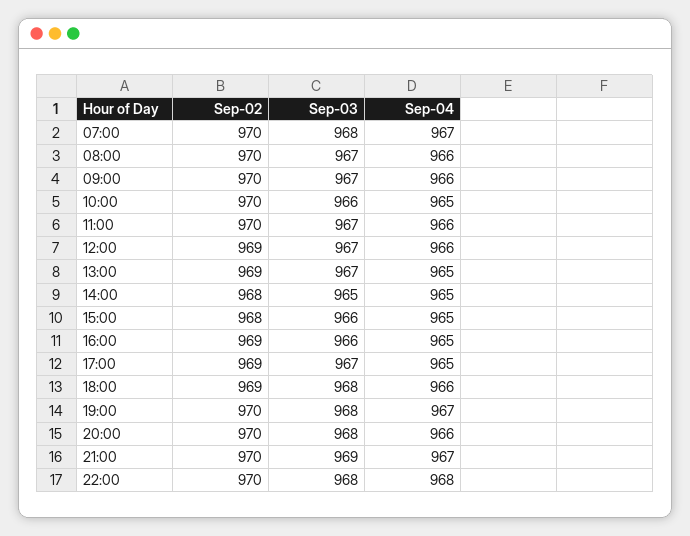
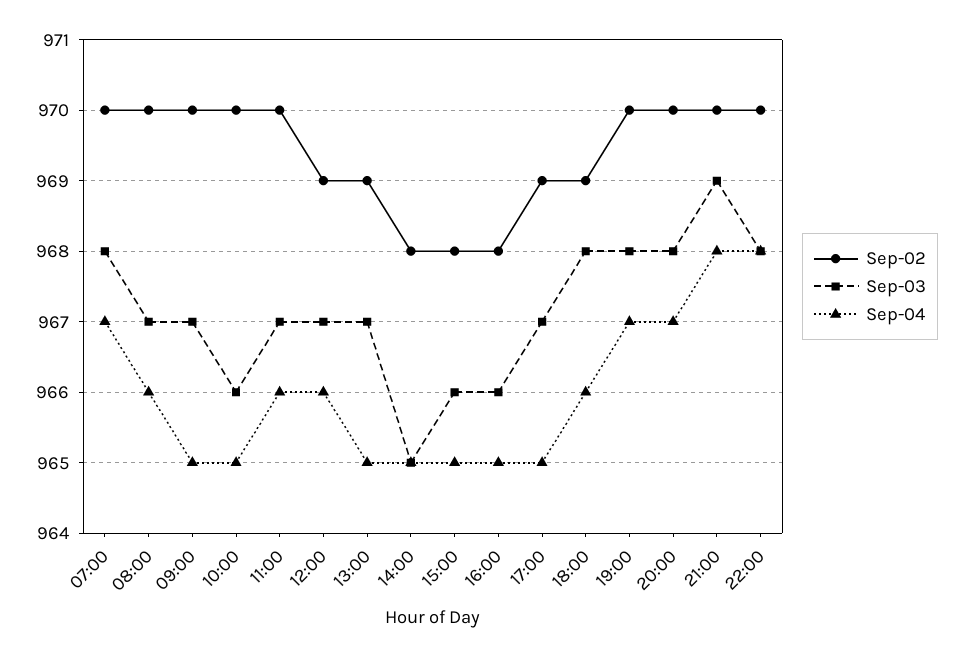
Sep-04, 09:00: 966 -> 965
Sep-02, 16:00: 969 -> 968
Sep-04, 20:00: 966 -> 967
Sep-04, 21:00: 967 -> 968

